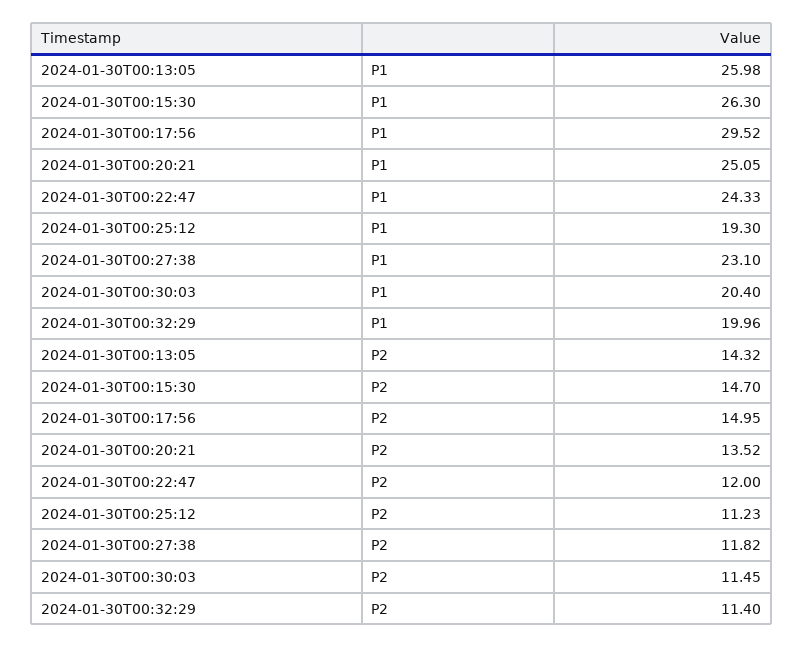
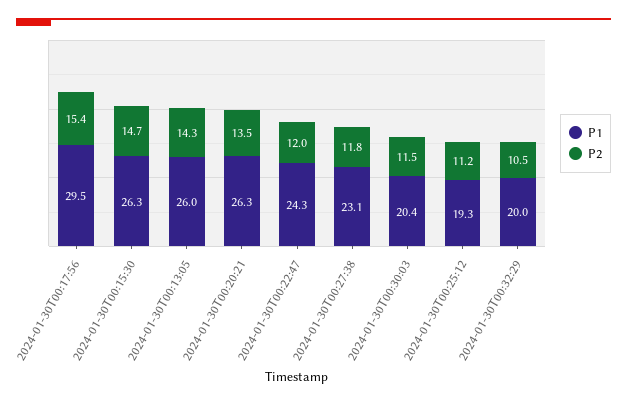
P1, 2024-01-30T00:20:21: 25.05 -> 26.3
P2, 2024-01-30T00:17:56: 14.95 -> 15.4
P2, 2024-01-30T00:32:29: 11.4 -> 10.5

